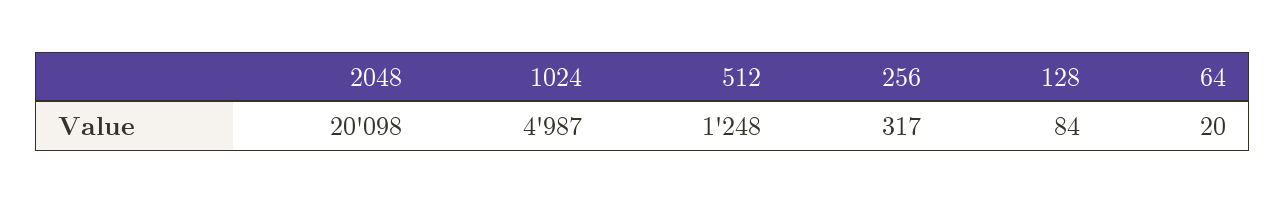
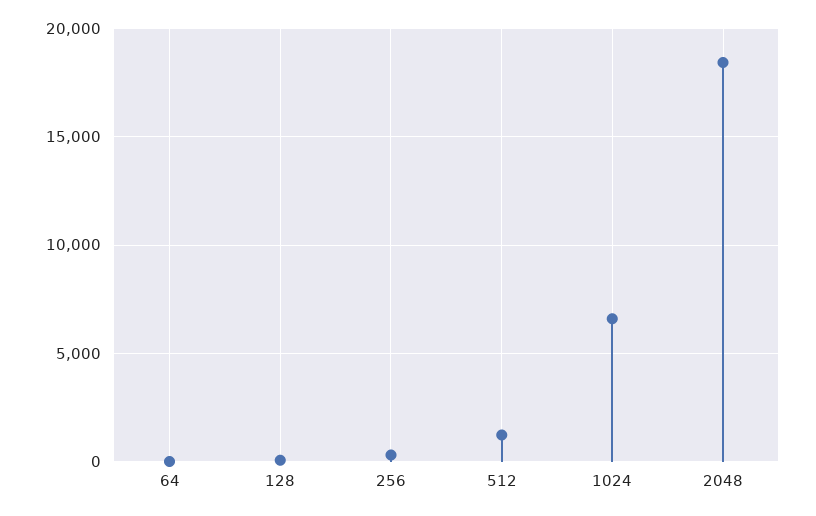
2048: 20098 -> 18500
1024: 4987 -> 6500

